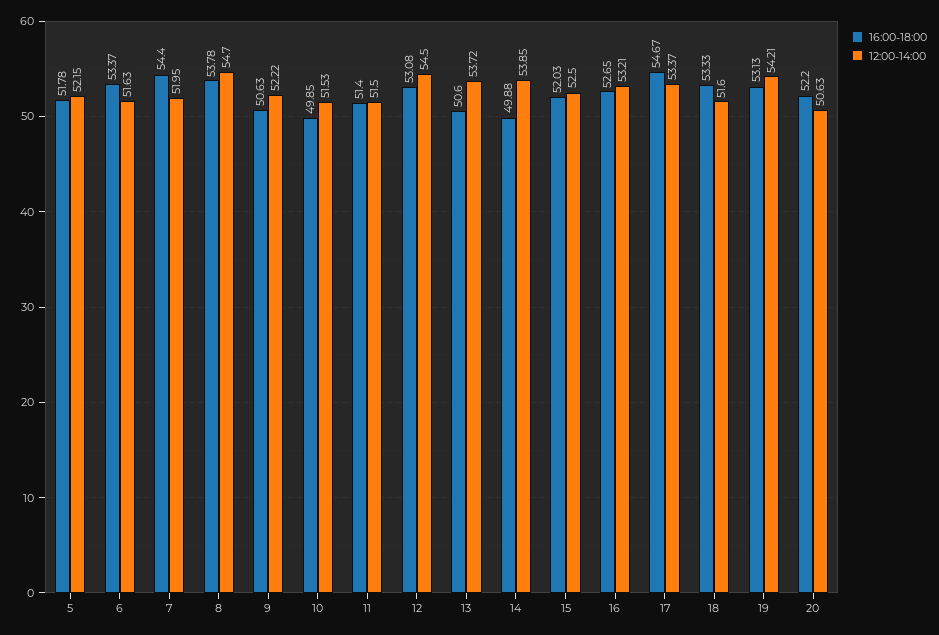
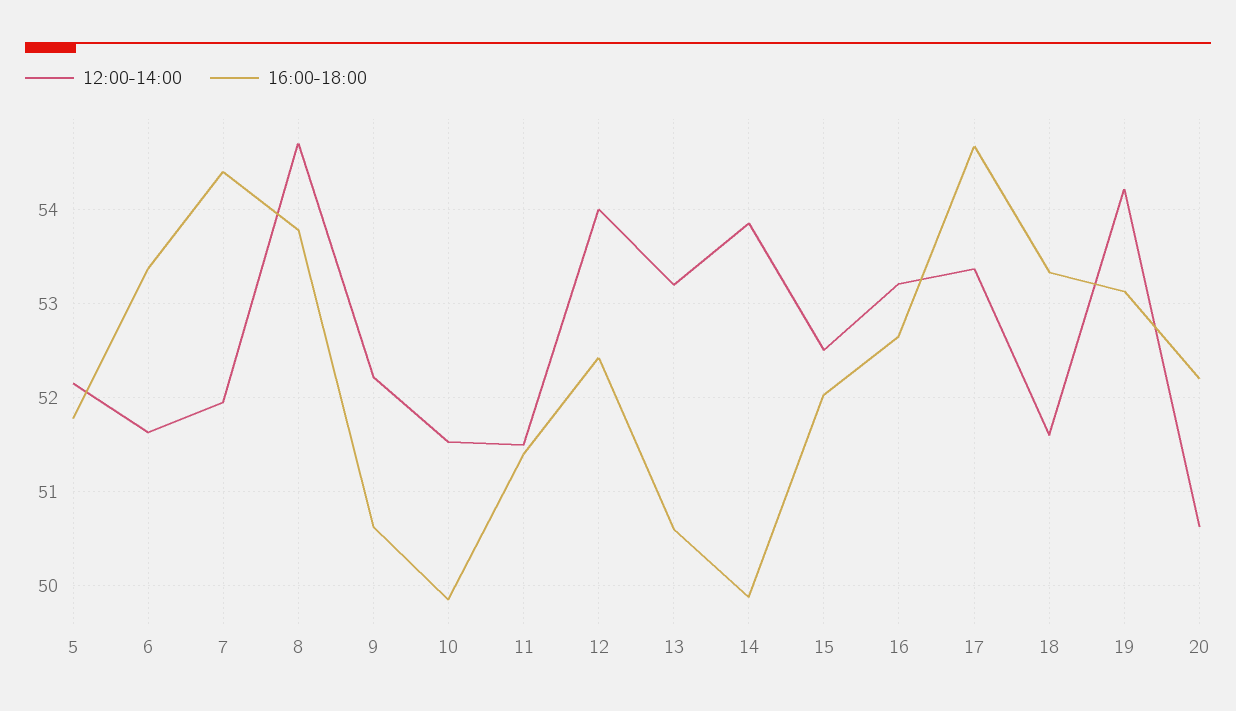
16:00-18:00, 12: 53.08 -> 52.4
12:00-14:00, 12: 54.5 -> 54
12:00-14:00, 13: 53.72 -> 53.2

